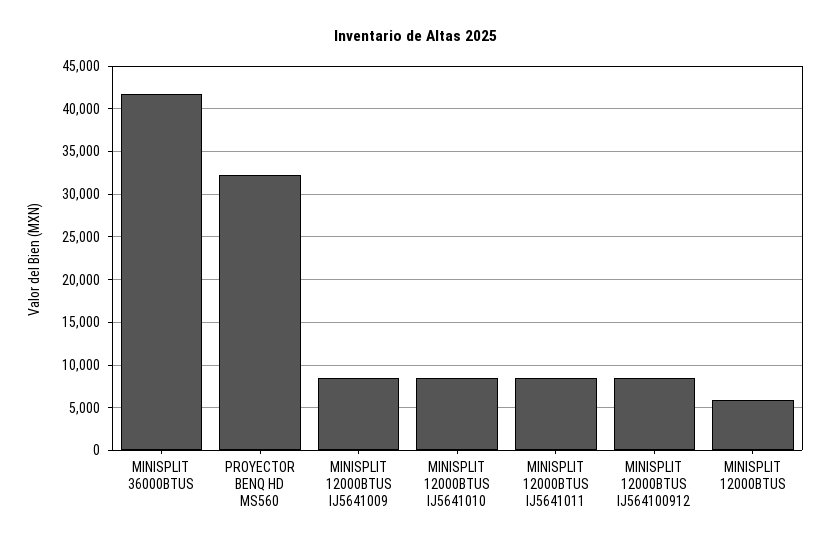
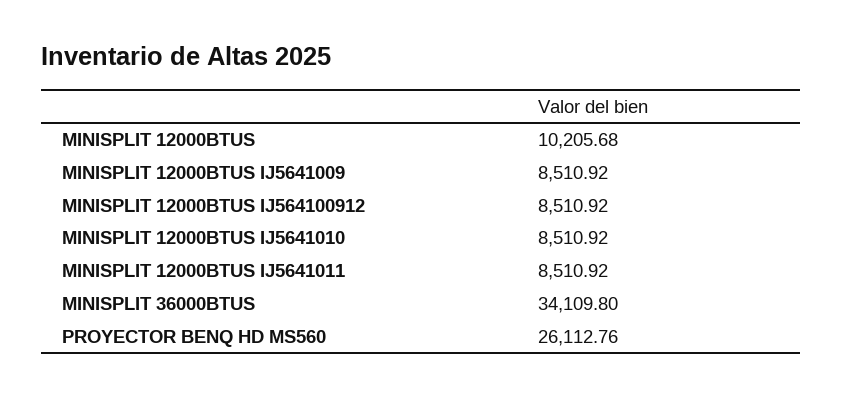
MINISPLIT 36000BTUS: 42000 -> 34109.8
PROYECTOR BENQ HD MS560: 32000 -> 26112.76
MINISPLIT 12000BTUS: 6000 -> 10205.68

